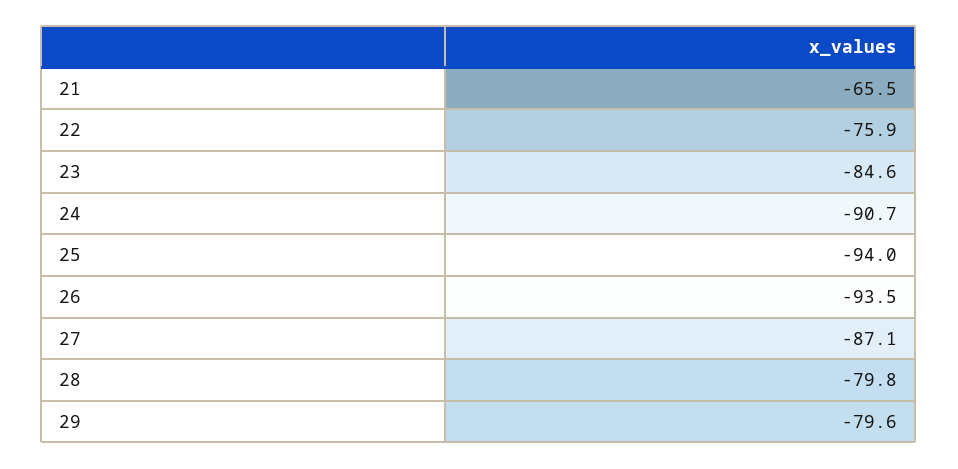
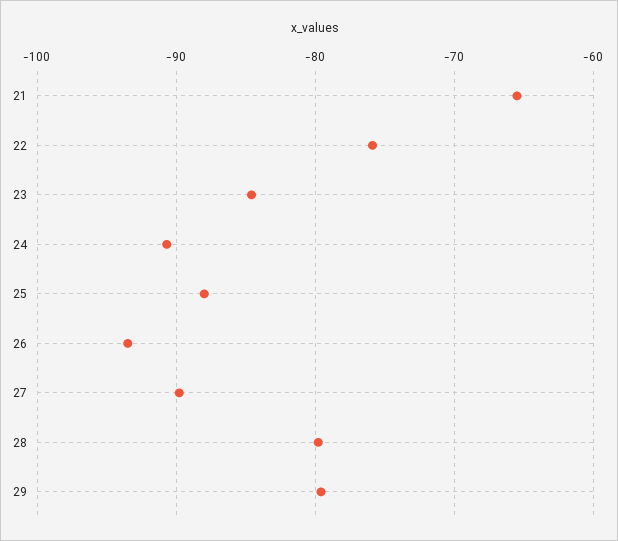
25: -94 -> -88
27: -87.1 -> -90

